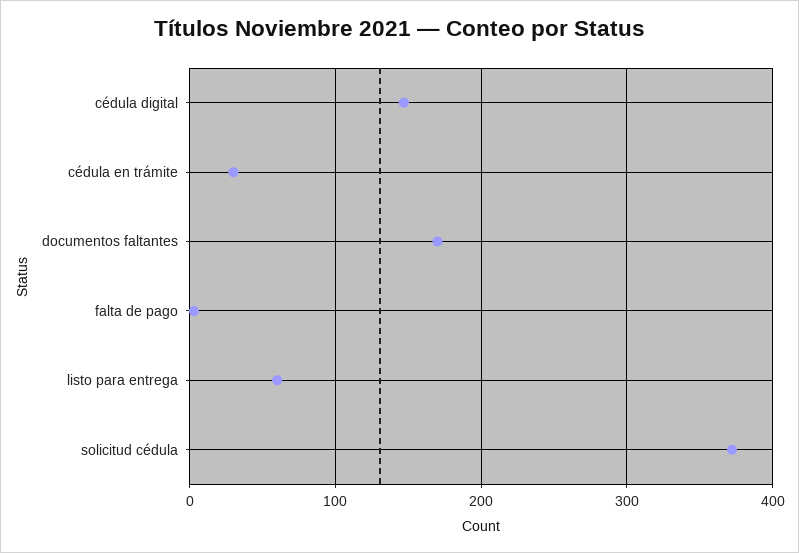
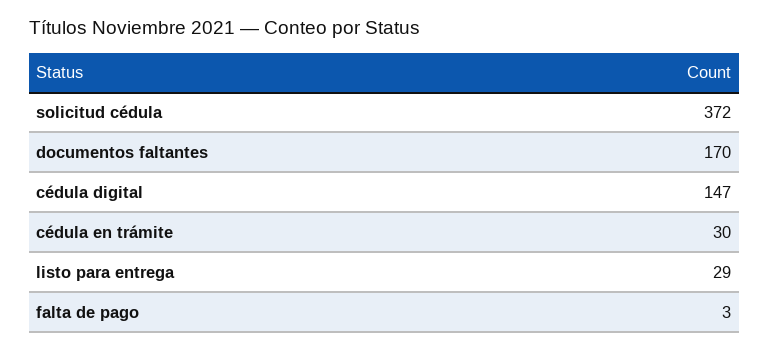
listo para entrega: 60 -> 29

